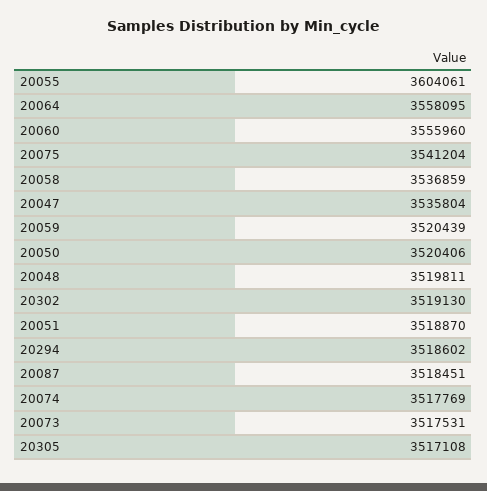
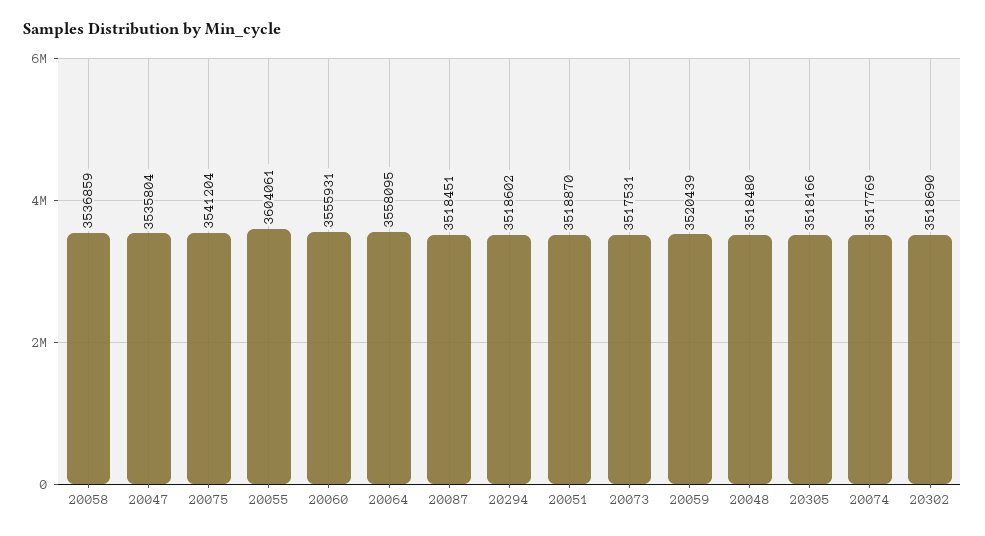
20060: 3555960 -> 3555931
20050: 3520406 -> none
20048: 3519811 -> 3518480
20302: 3519130 -> 3518690
20305: 3517108 -> 3518166

